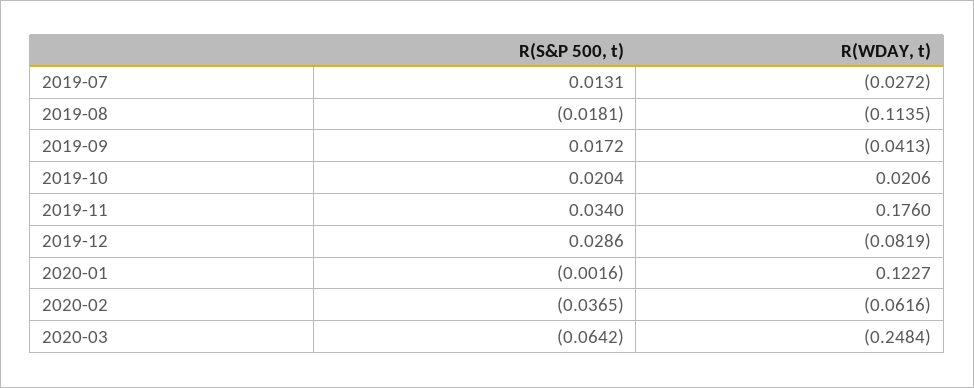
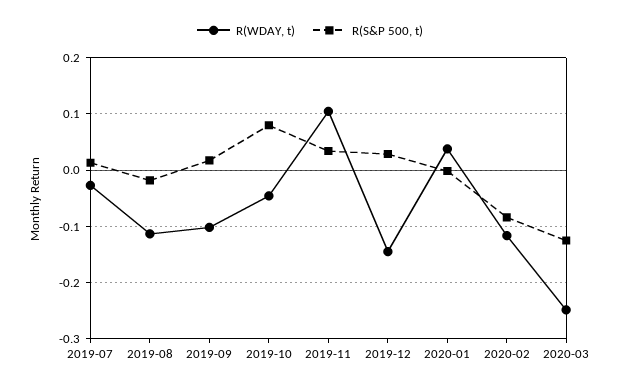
R(WDAY, t), 2019-09: -0.0413 -> -0.1
R(S&P 500, t), 2019-10: 0.0204 -> 0.08
R(WDAY, t), 2019-10: 0.0206 -> -0.04
R(WDAY, t), 2019-11: 0.176 -> 0.1
R(WDAY, t), 2019-12: -0.0819 -> -0.14
R(WDAY, t), 2020-01: 0.1227 -> 0.04
R(S&P 500, t), 2020-02: -0.0365 -> -0.08
R(WDAY, t), 2020-02: -0.0616 -> -0.12
R(S&P 500, t), 2020-03: -0.0642 -> -0.12

